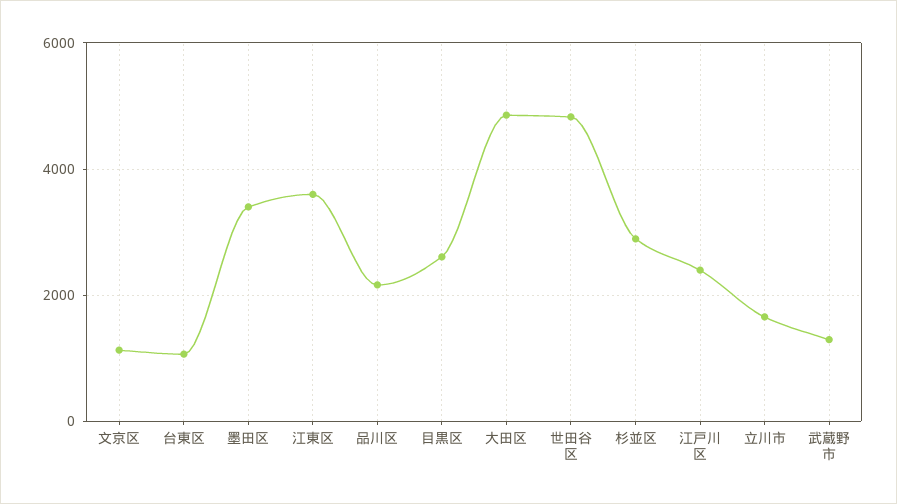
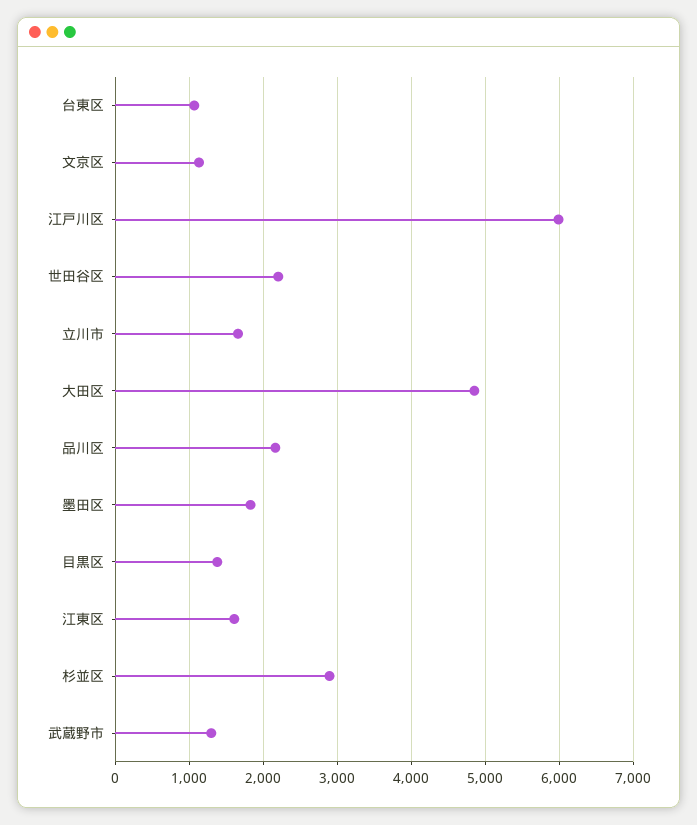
墨田区: 3400 -> 1800
江東区: 3600 -> 1600
目黒区: 2600 -> 1400
世田谷区: 4800 -> 2200
江戸川区: 2400 -> 6000

